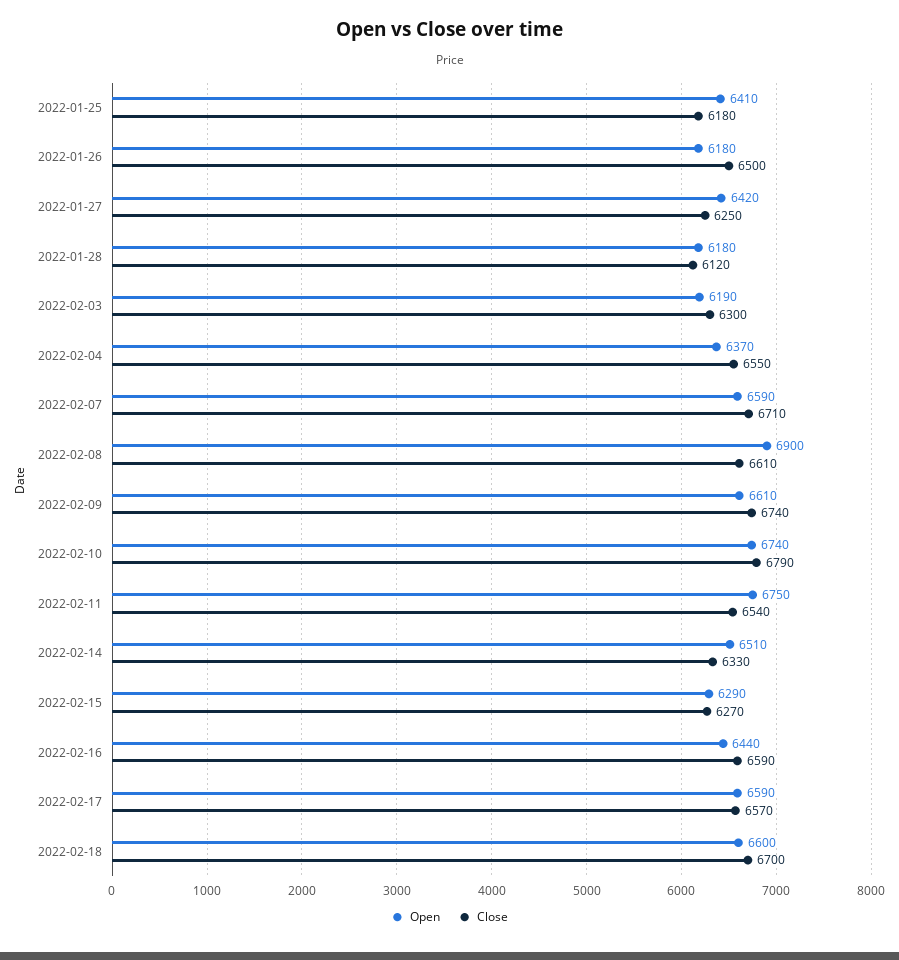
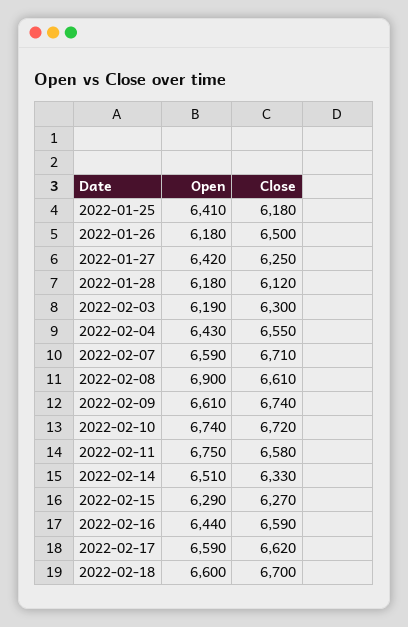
Open, 2022-02-04: 6370 -> 6430
Close, 2022-02-10: 6790 -> 6720
Close, 2022-02-11: 6540 -> 6580
Close, 2022-02-17: 6570 -> 6620

